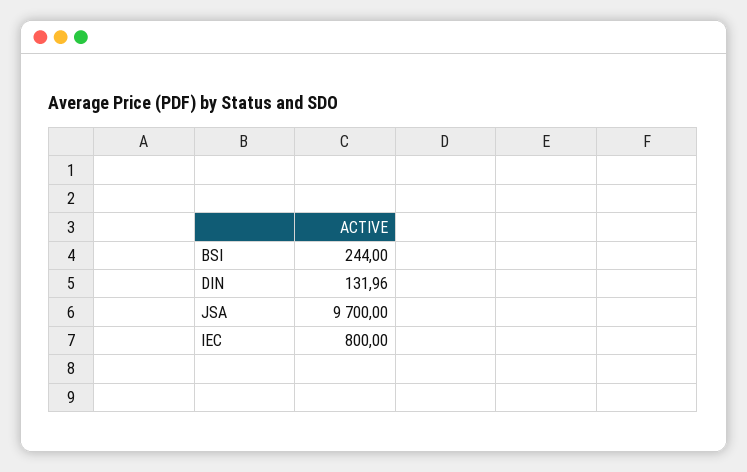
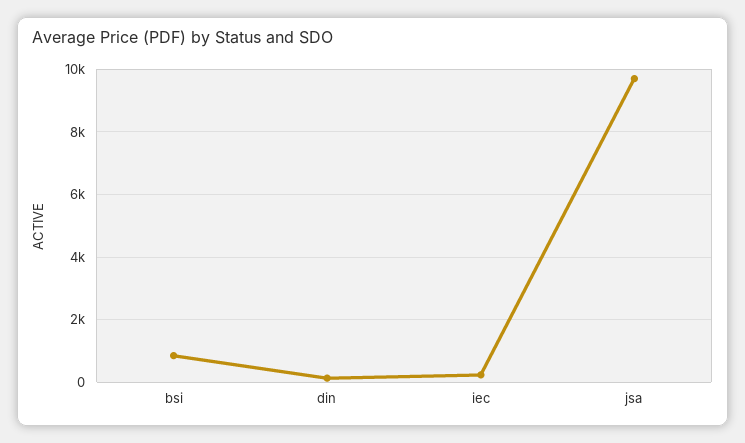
BSI: 244 -> 800
IEC: 800 -> 200

